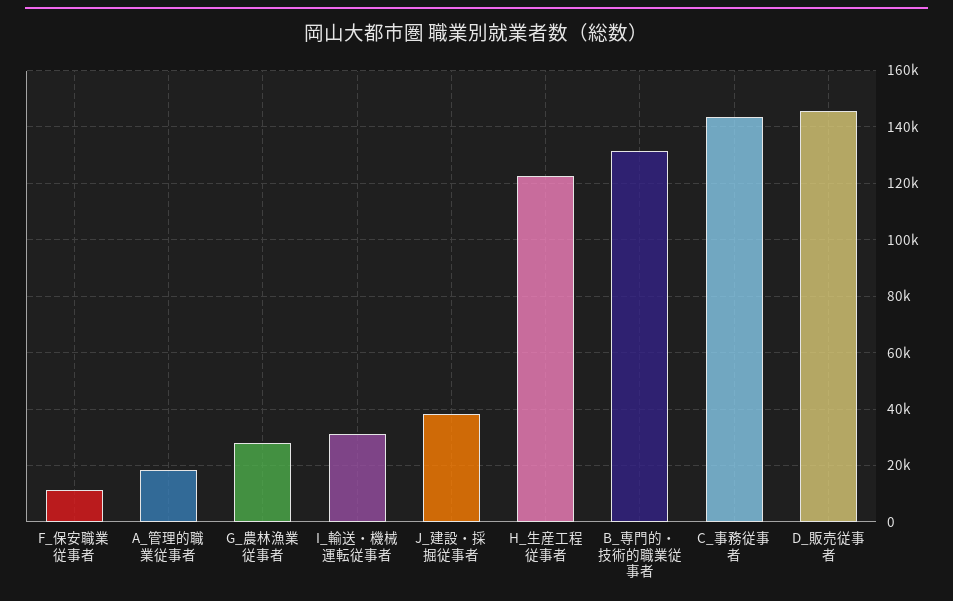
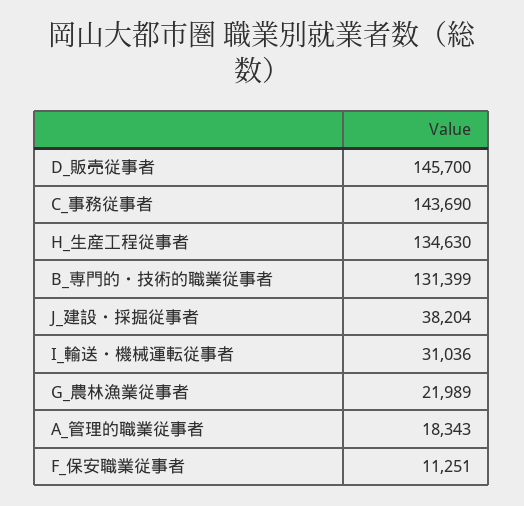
G_農林漁業従事者: 27500 -> 21989
H_生産工程従事者: 122500 -> 134630

